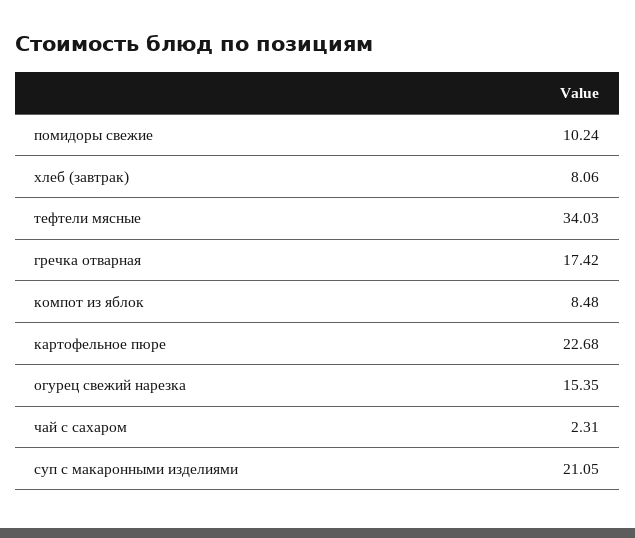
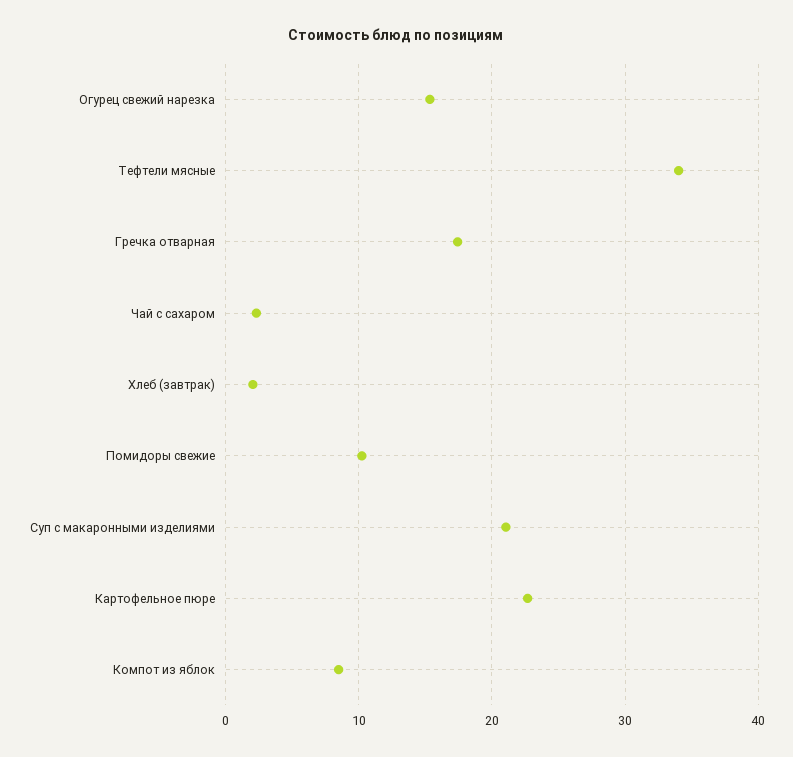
хлеб (завтрак): 8.06 -> 2

